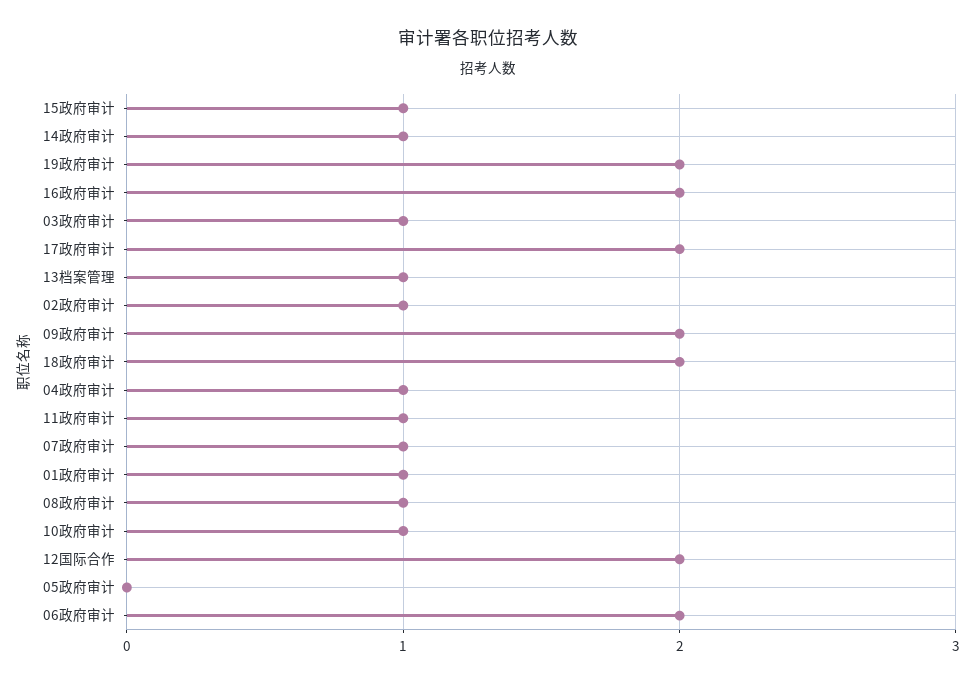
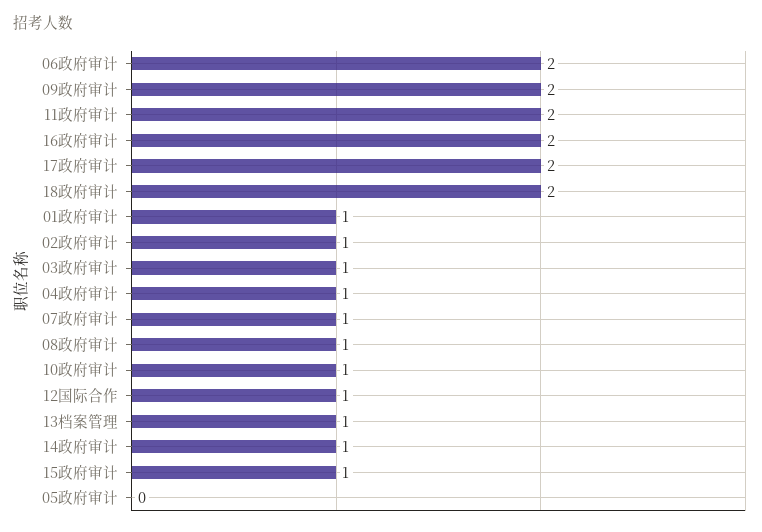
19政府审计: 2 -> none
11政府审计: 1 -> 2
12国际合作: 2 -> 1

